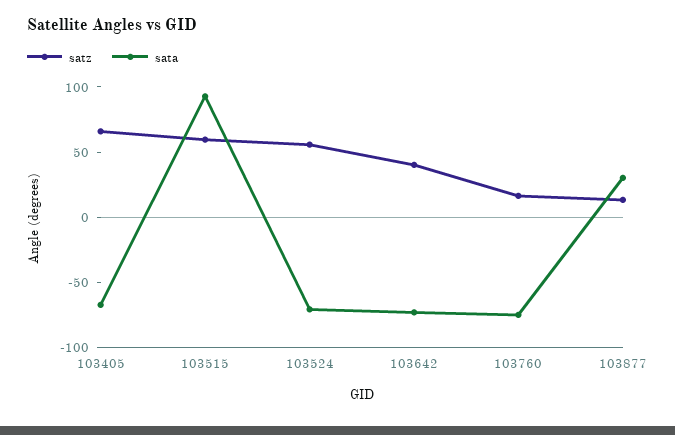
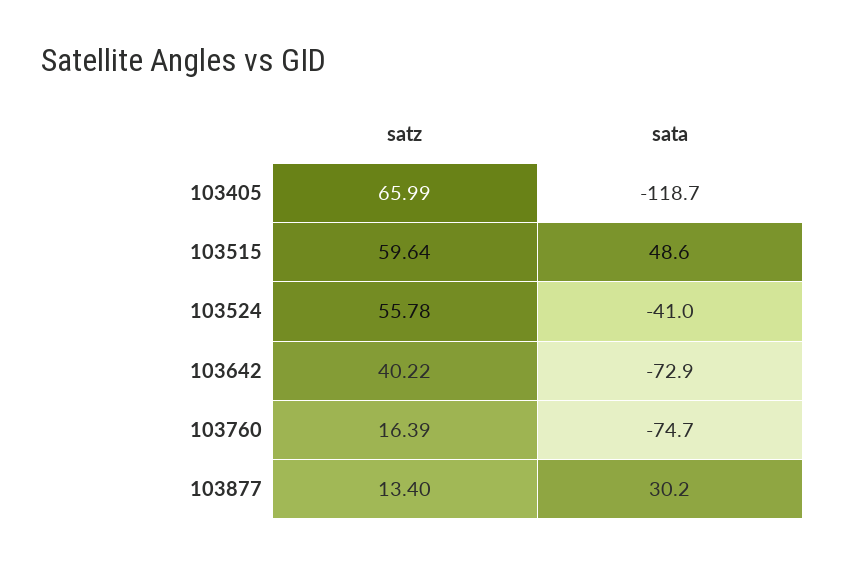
sata, 103405: -70 -> -118.7
sata, 103515: 90 -> 48.6
sata, 103524: -70 -> -41

